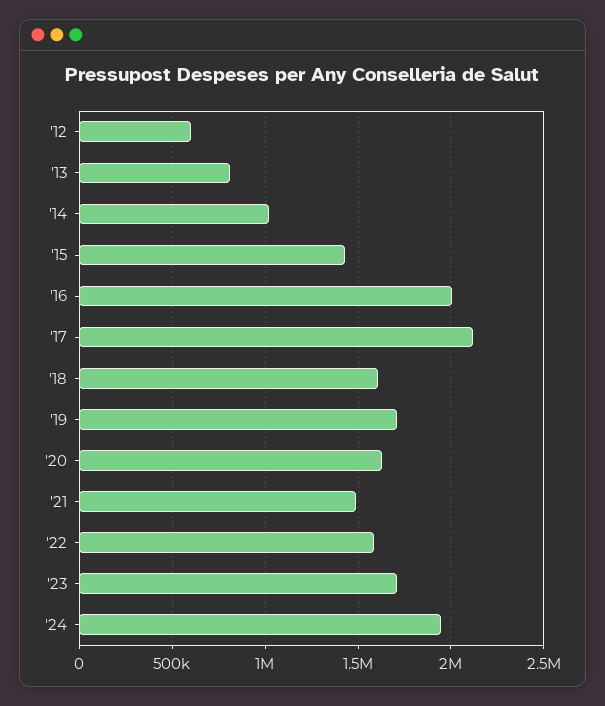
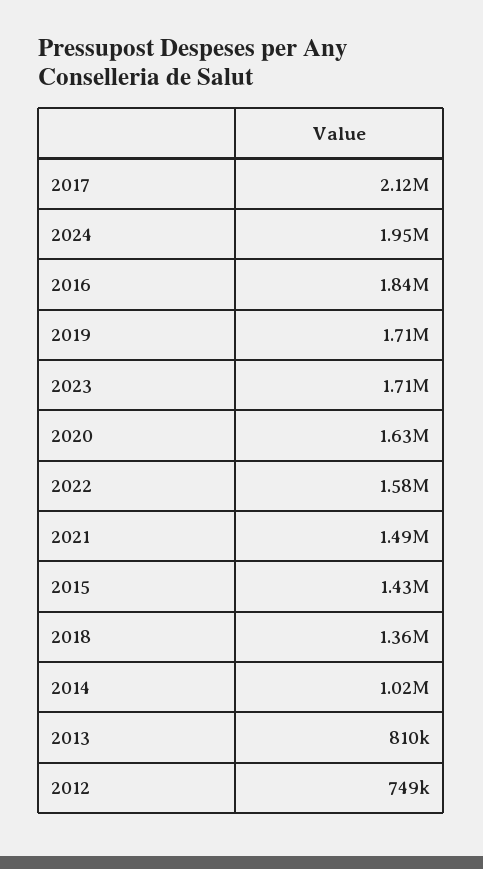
'12: 600000 -> 749000
'16: 2000000 -> 1840000
'18: 1600000 -> 1360000

